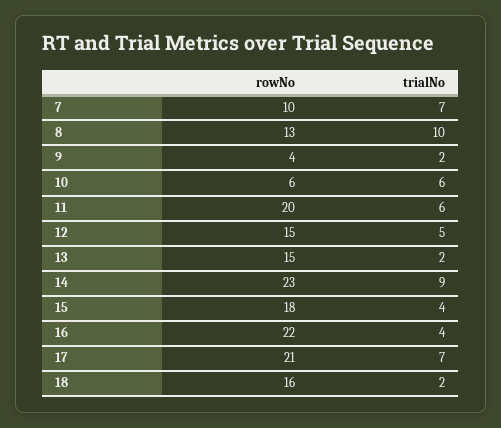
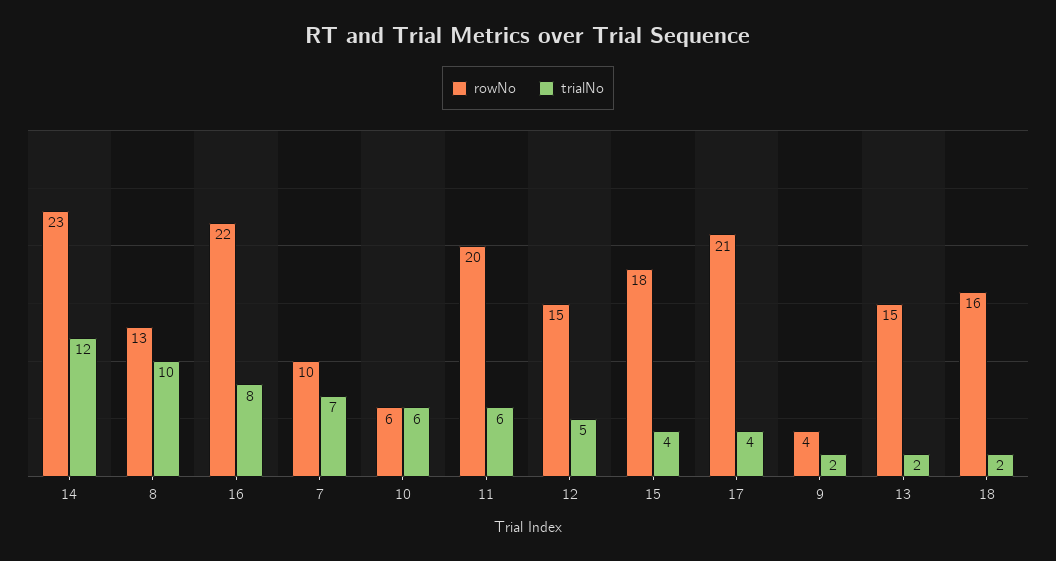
trialNo, 14: 9 -> 12
trialNo, 16: 4 -> 8
trialNo, 17: 7 -> 4

